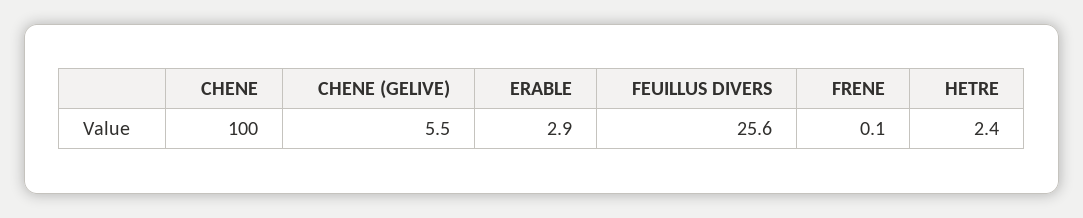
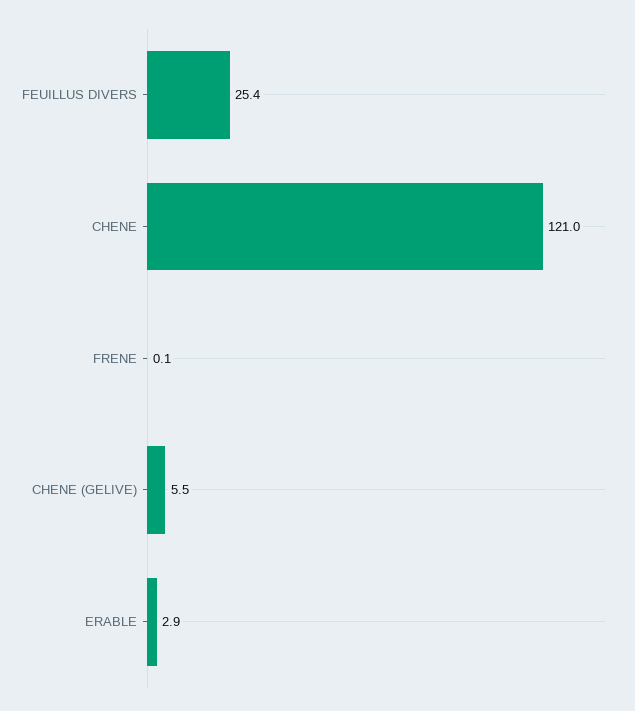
CHENE: 100 -> 121
FEUILLUS DIVERS: 25.6 -> 25.4
HETRE: 2.4 -> none

